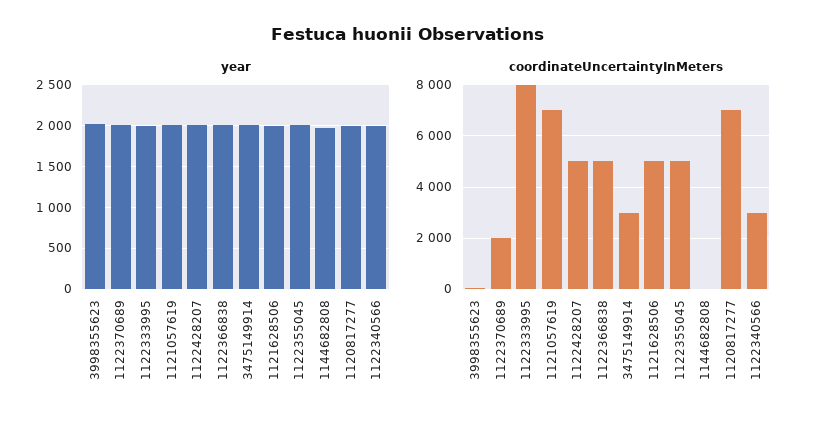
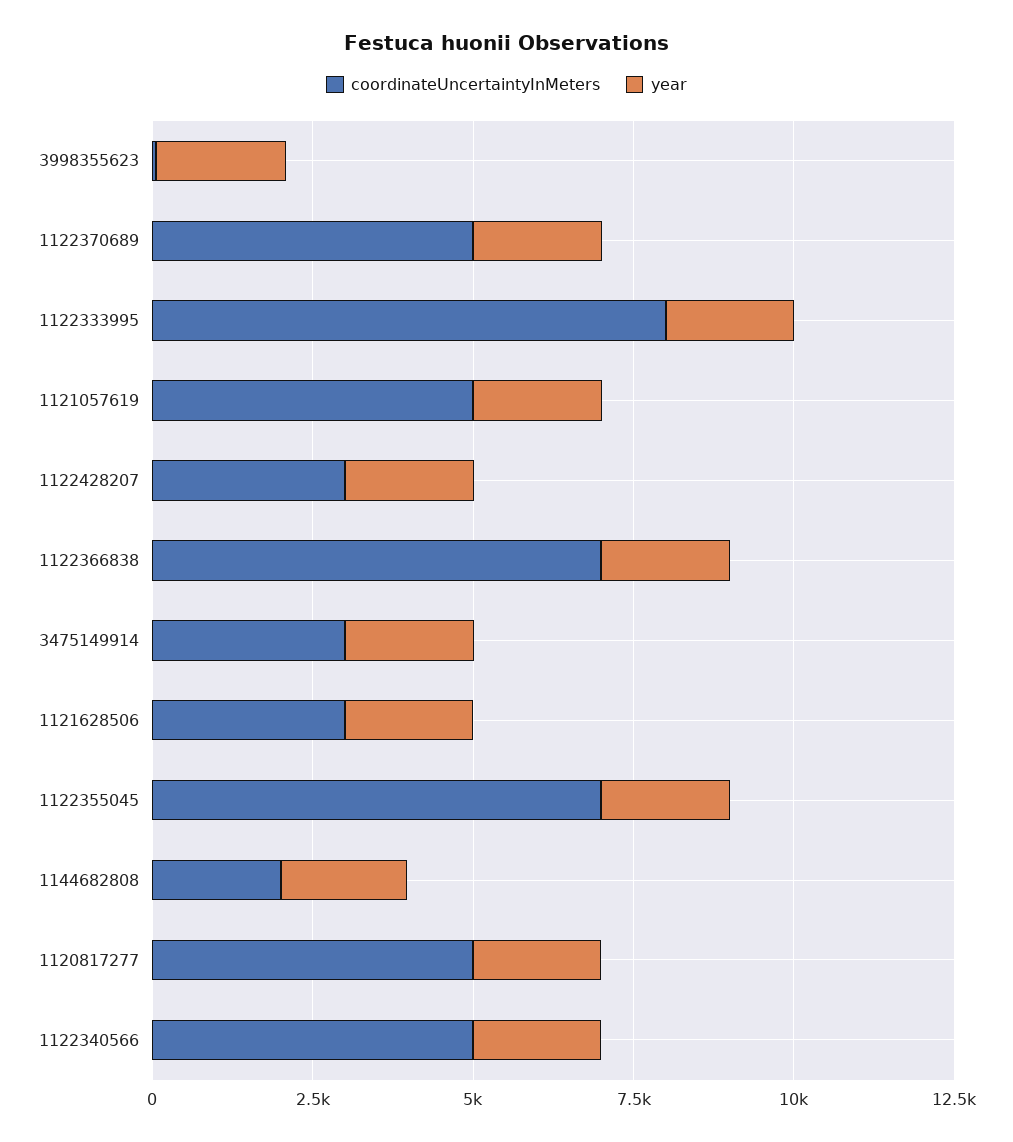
coordinateUncertaintyInMeters, 1122370689: 2000 -> 5000
coordinateUncertaintyInMeters, 1121057619: 7000 -> 5000
coordinateUncertaintyInMeters, 1122428207: 5000 -> 3000
coordinateUncertaintyInMeters, 1122366838: 5000 -> 7000
coordinateUncertaintyInMeters, 1121628506: 5000 -> 3000
coordinateUncertaintyInMeters, 1122355045: 5000 -> 7000
coordinateUncertaintyInMeters, 1144682808: 0 -> 2000
coordinateUncertaintyInMeters, 1120817277: 7000 -> 5000
coordinateUncertaintyInMeters, 1122340566: 3000 -> 5000

